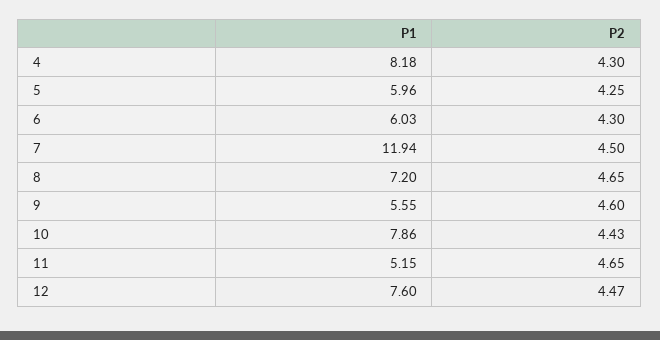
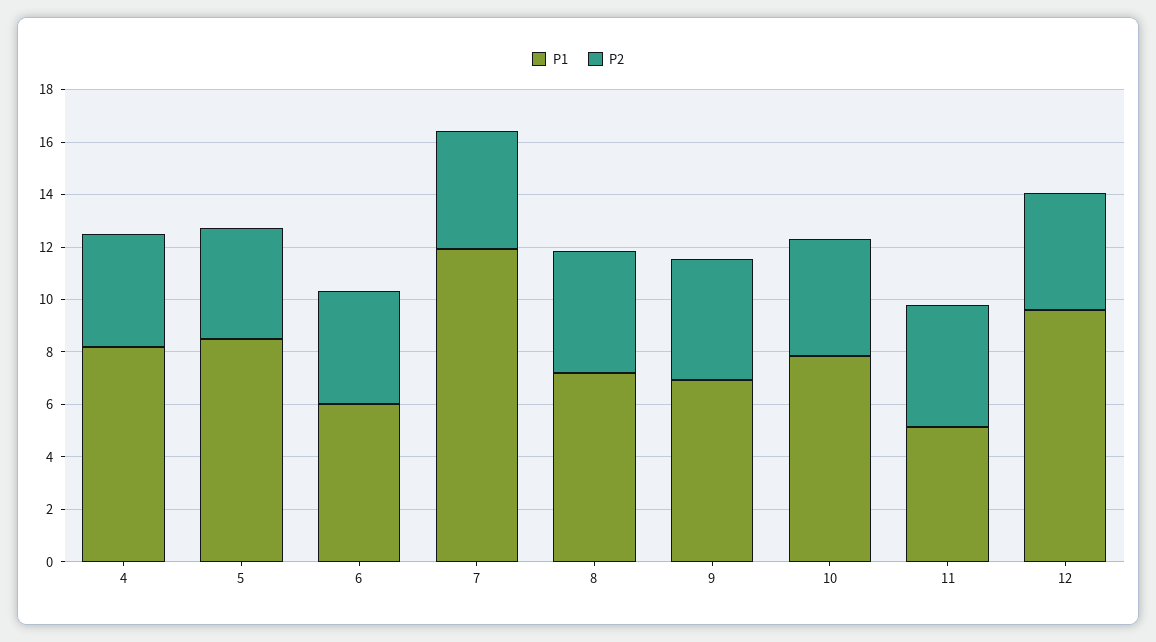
P1, 5: 5.96 -> 8.5
P1, 9: 5.55 -> 7
P1, 12: 7.6 -> 9.5

